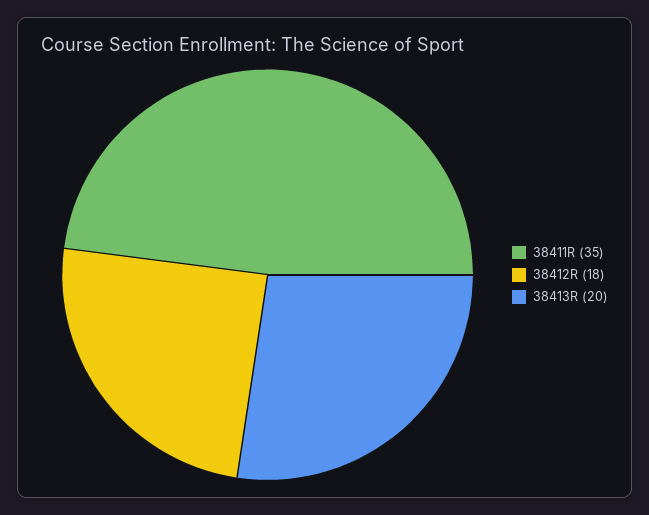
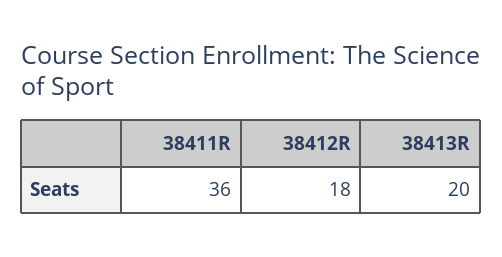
38411R: 35 -> 36

